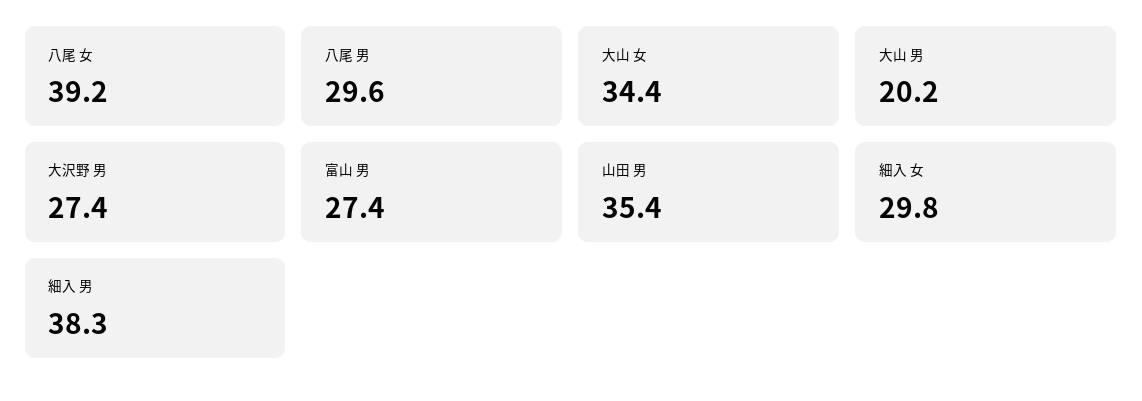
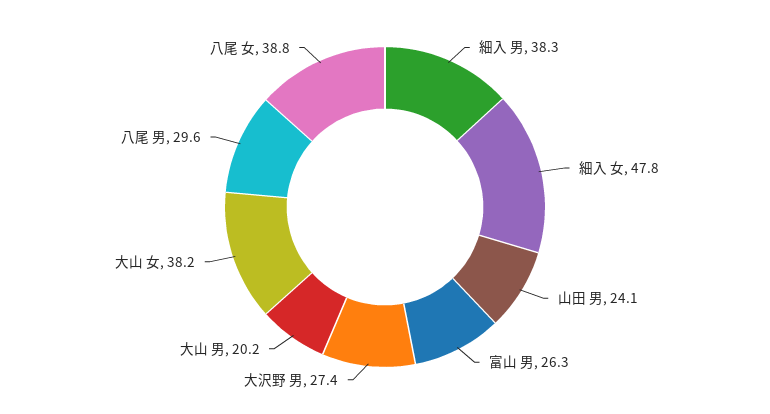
八尾 女: 39.2 -> 38.8
大山 女: 34.4 -> 38.2
富山 男: 27.4 -> 26.3
山田 男: 35.4 -> 24.1
細入 女: 29.8 -> 47.8

